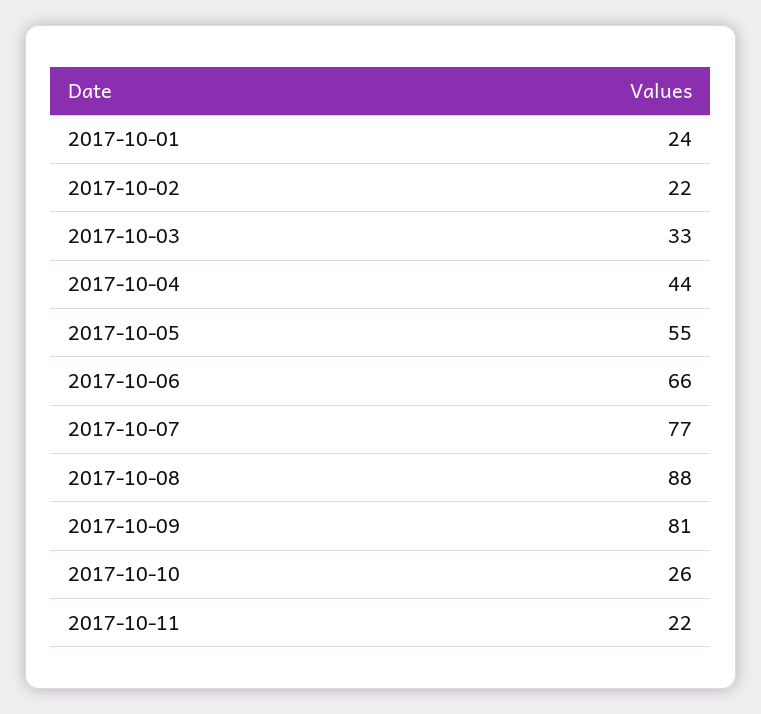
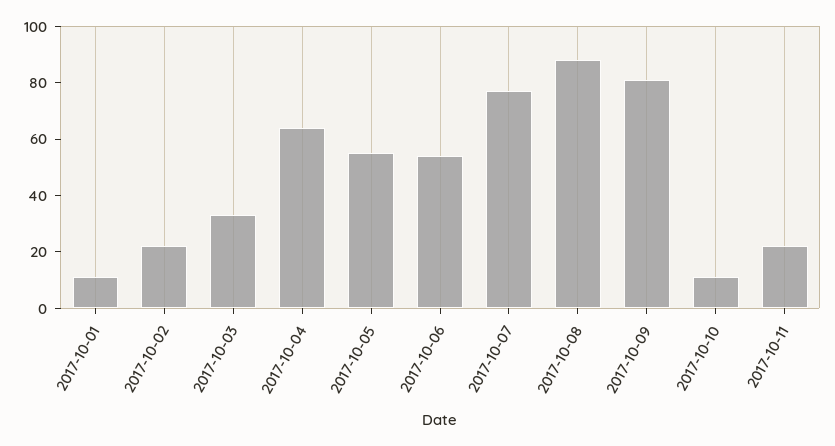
2017-10-01: 24 -> 10
2017-10-04: 44 -> 65
2017-10-06: 66 -> 55
2017-10-10: 26 -> 10

